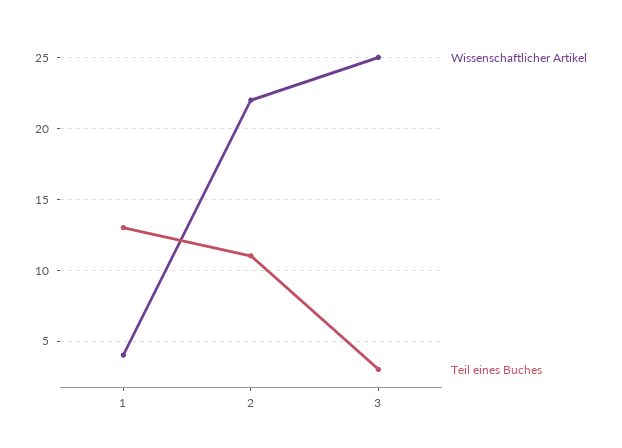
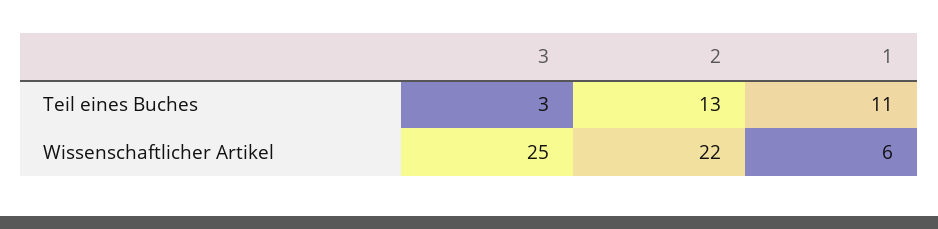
Wissenschaftlicher Artikel, 1: 4 -> 6
Teil eines Buches, 1: 13 -> 11
Teil eines Buches, 2: 11 -> 13

